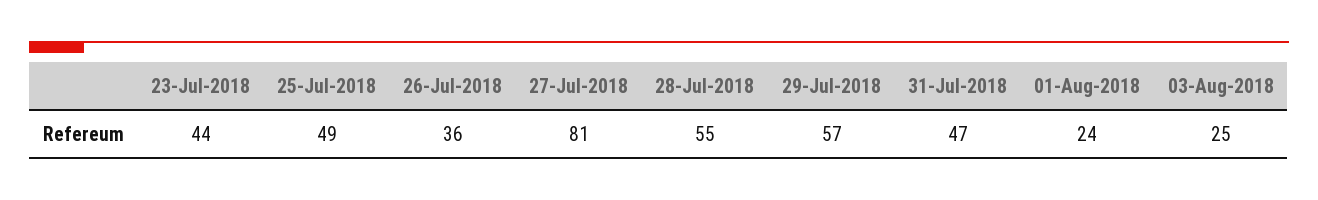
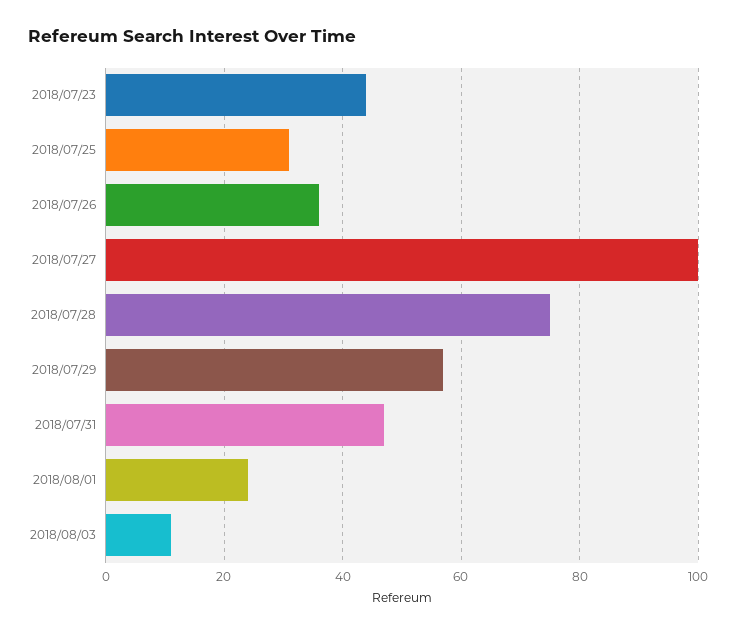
25-Jul-2018: 49 -> 30
27-Jul-2018: 81 -> 100
28-Jul-2018: 55 -> 75
03-Aug-2018: 25 -> 10

